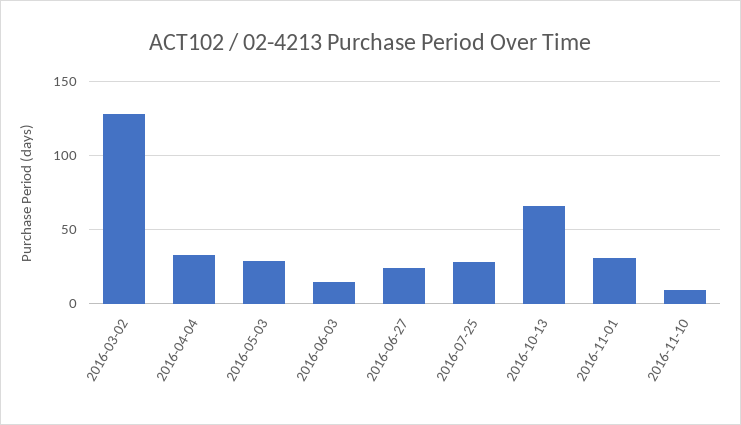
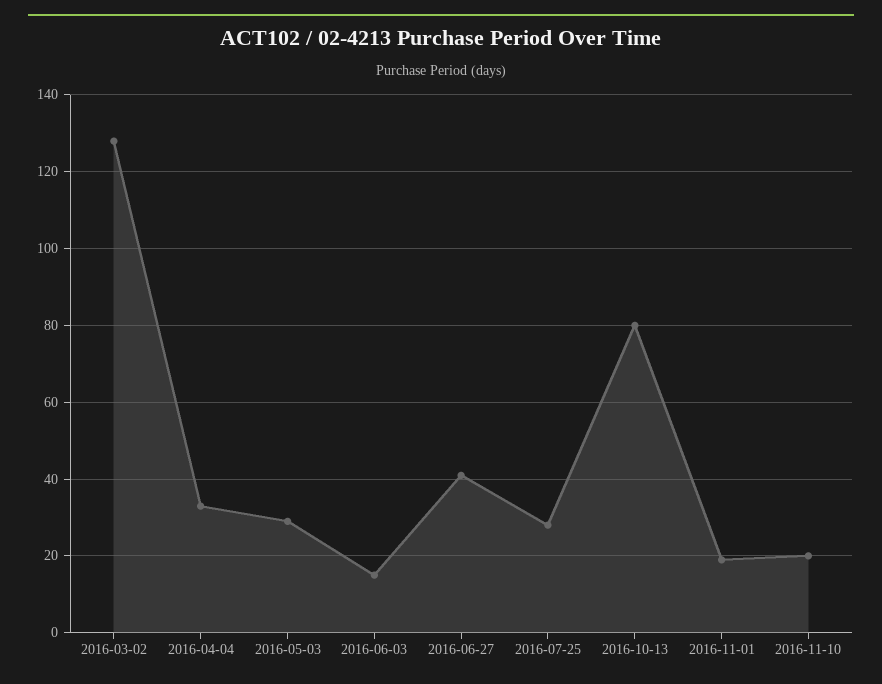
2016-06-27: 25 -> 40
2016-10-13: 65 -> 80
2016-11-01: 30 -> 20
2016-11-10: 10 -> 20

